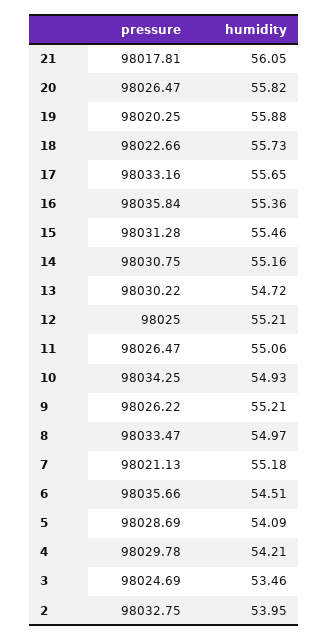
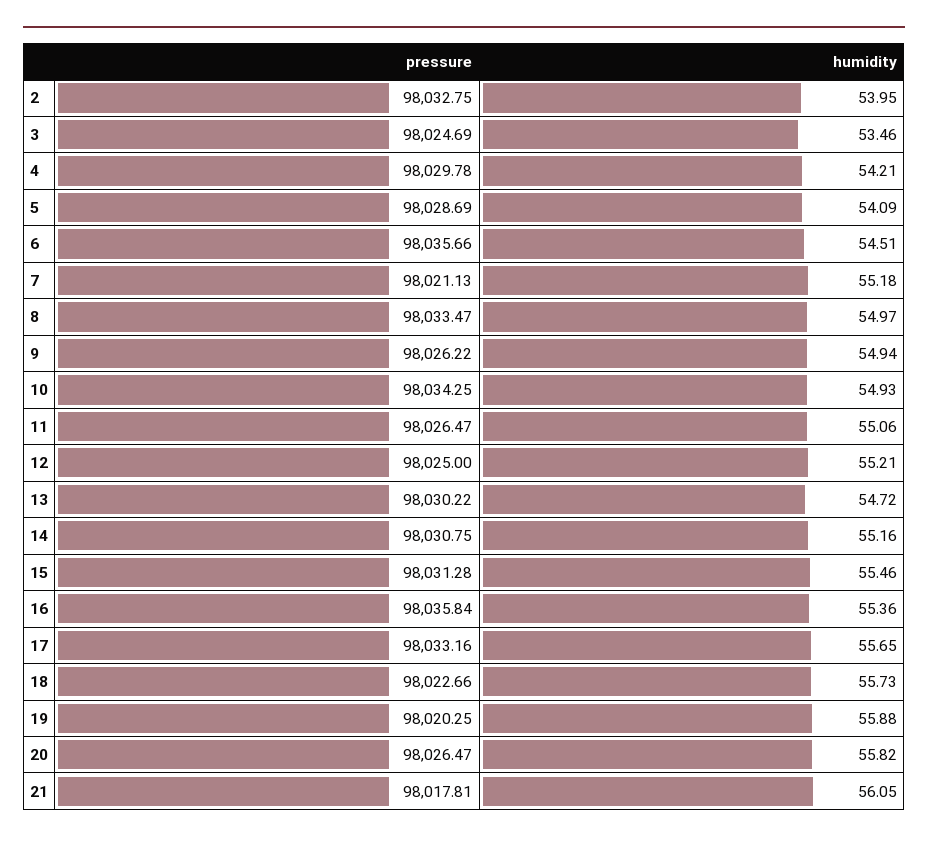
humidity, 9: 55.21 -> 54.94

